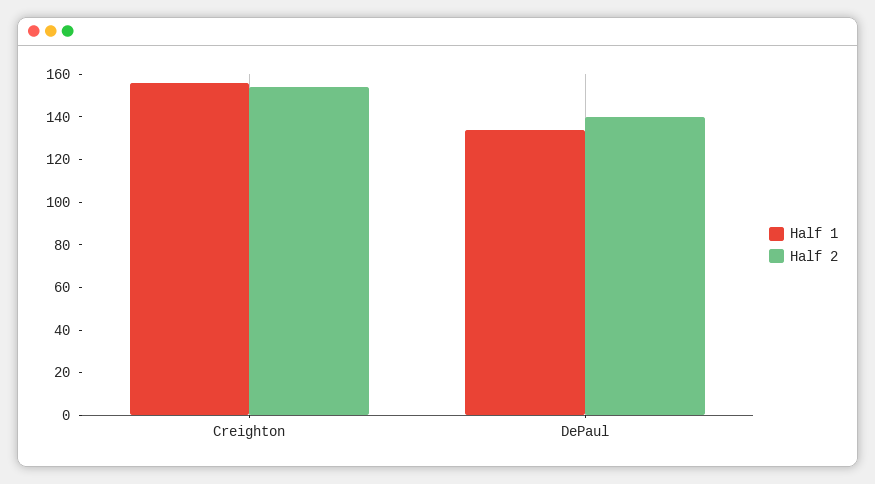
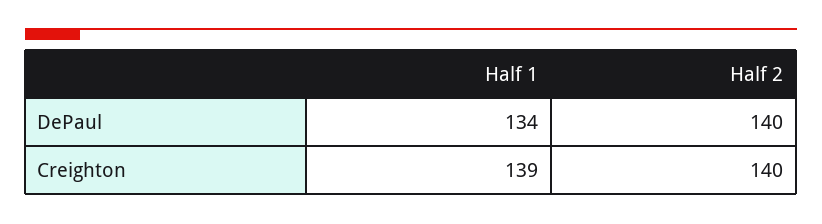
Half 1, Creighton: 155 -> 139
Half 2, Creighton: 155 -> 140

